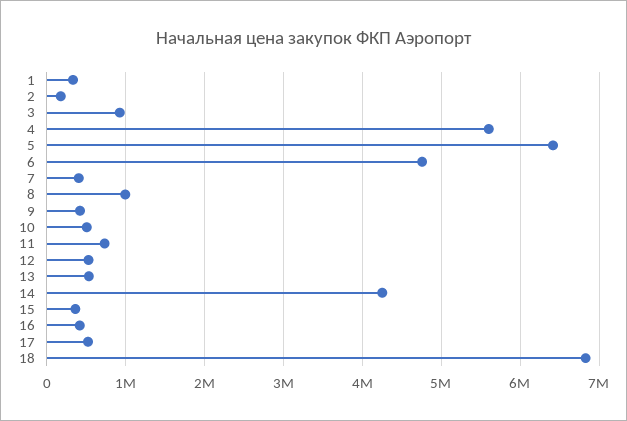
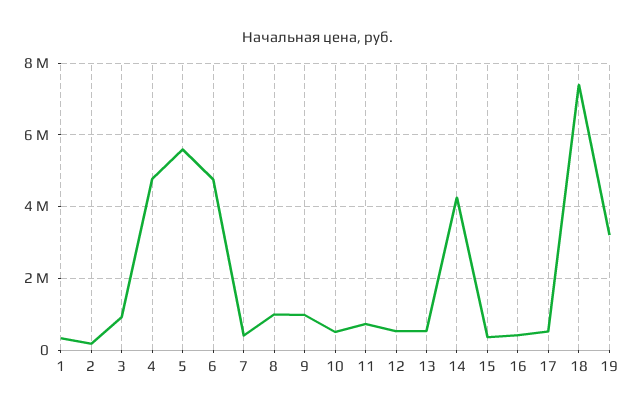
4: 5600000 -> 4800000
5: 6400000 -> 5600000
9: 400000 -> 1000000
18: 6800000 -> 7400000
19: none -> 3200000

